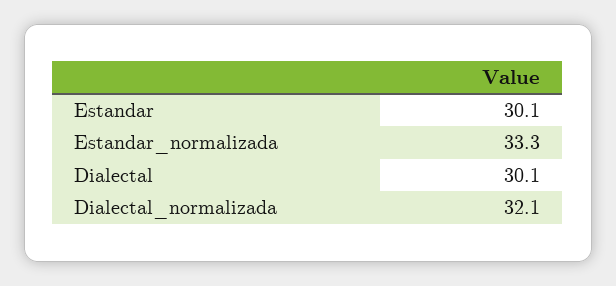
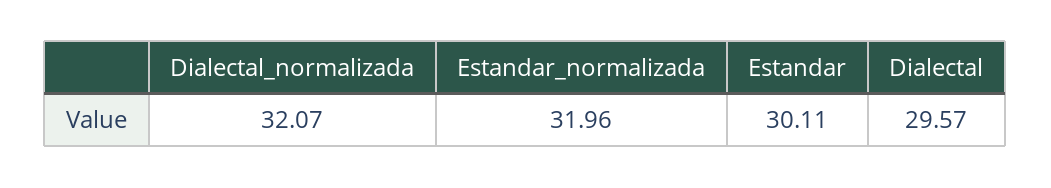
Estandar_normalizada: 33.3 -> 31.96
Dialectal: 30.1 -> 29.57

